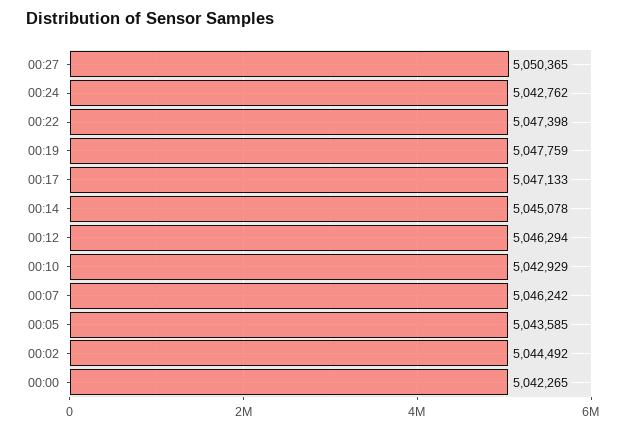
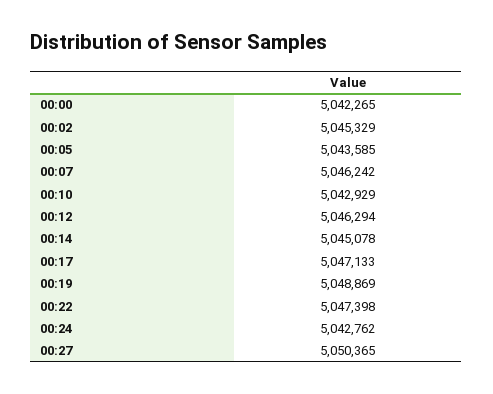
00:19: 5047759 -> 5048869
00:02: 5044492 -> 5045329

